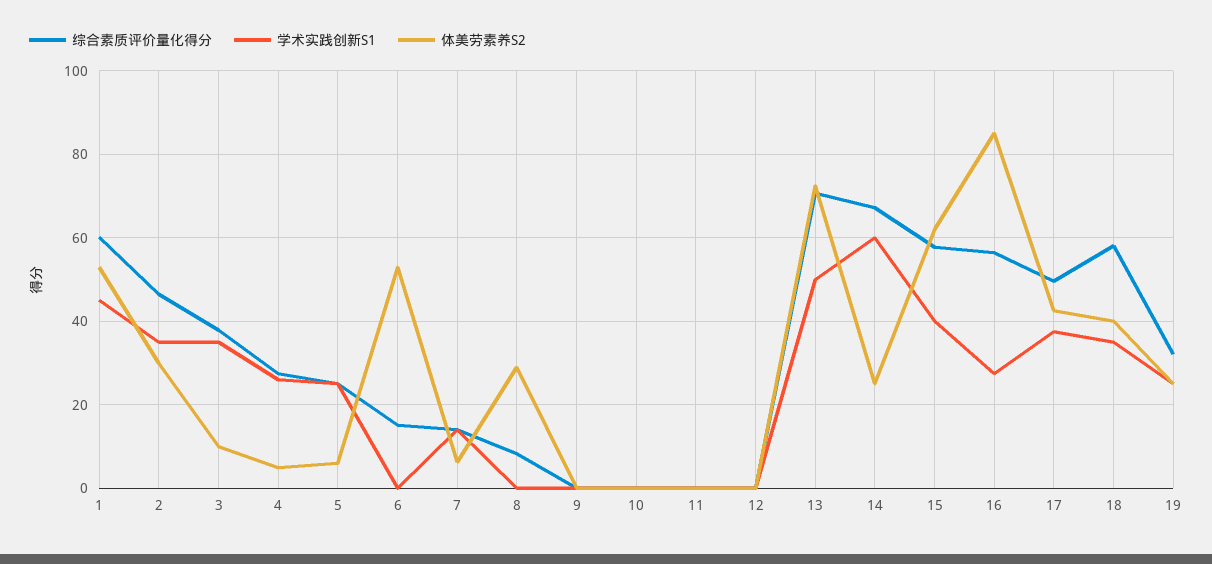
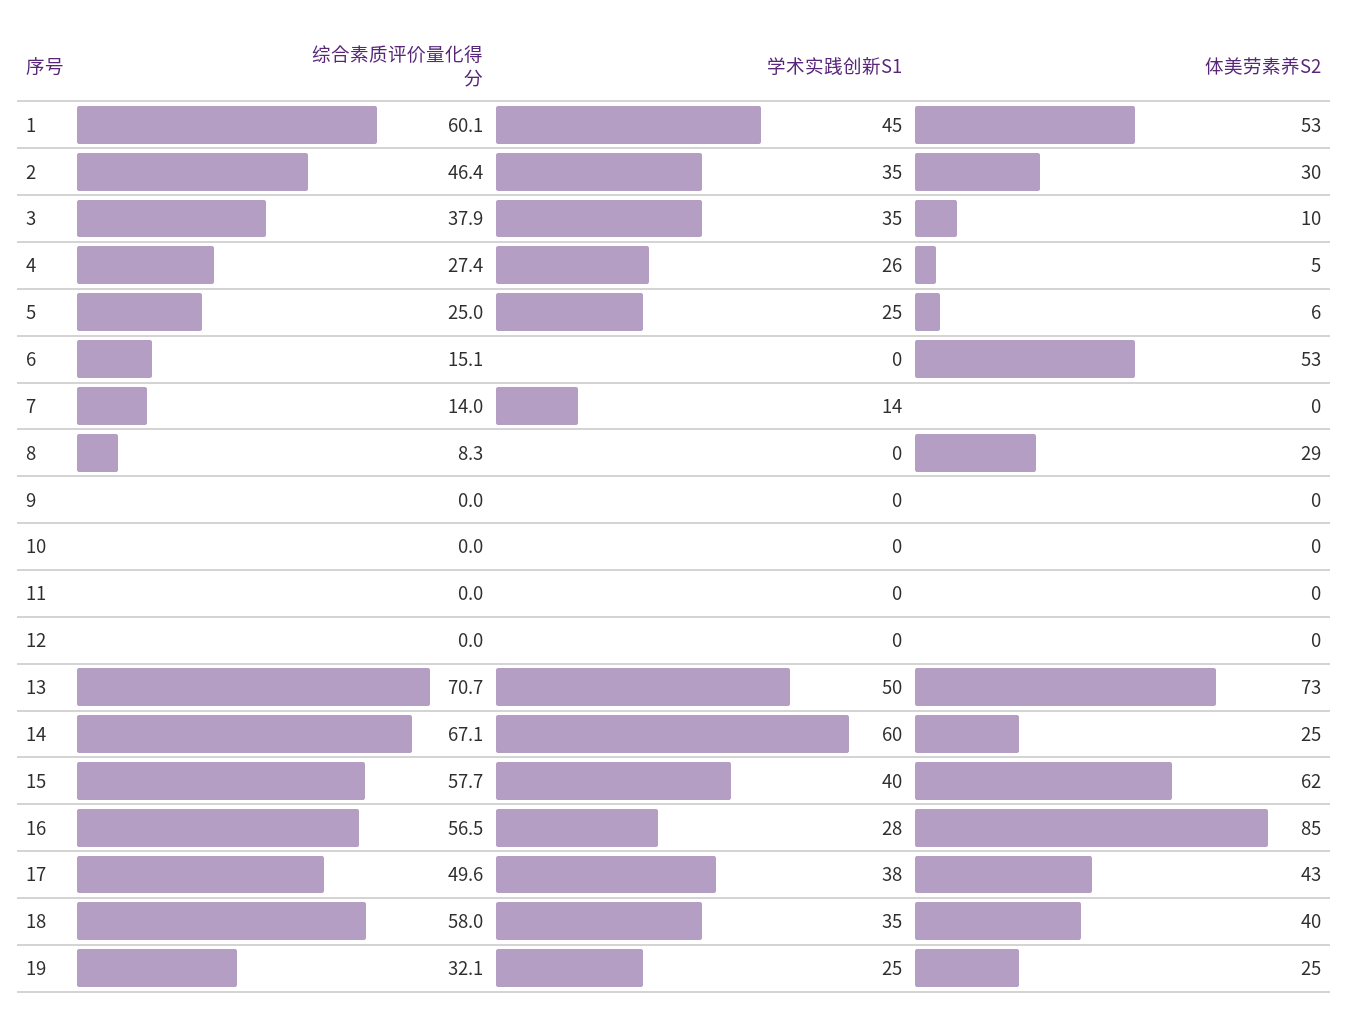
体美劳素养S2, 7: 6 -> 0

